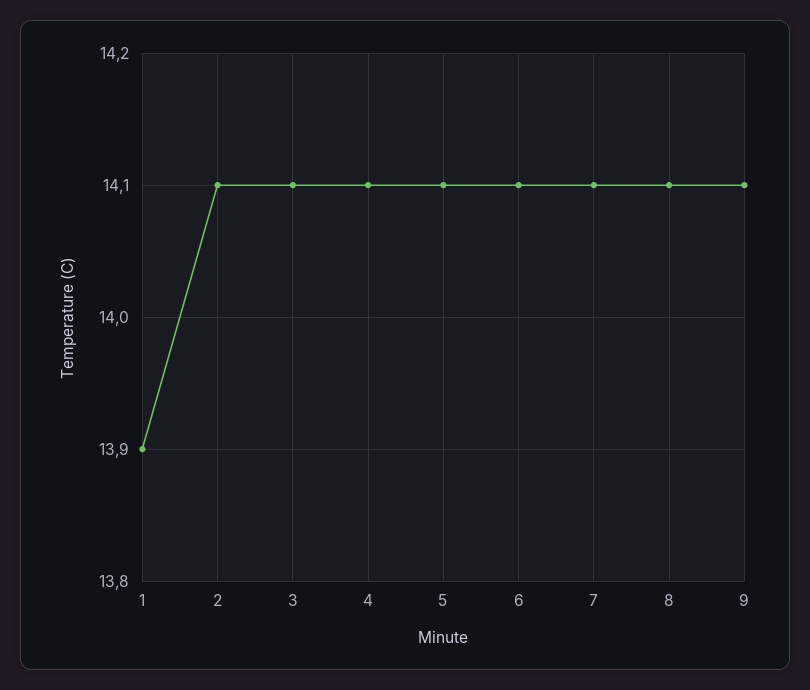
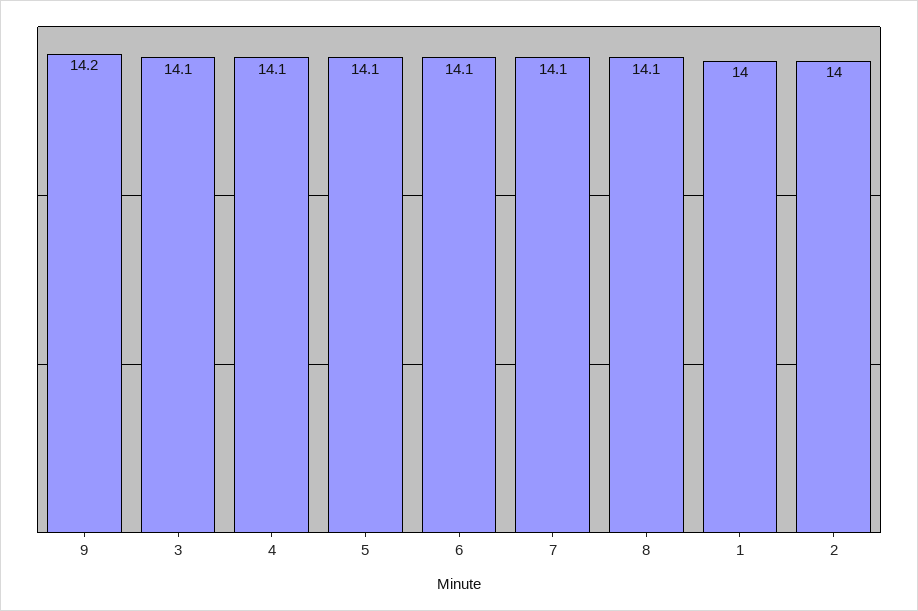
1: 13.9 -> 14
2: 14.1 -> 14
9: 14.1 -> 14.2

